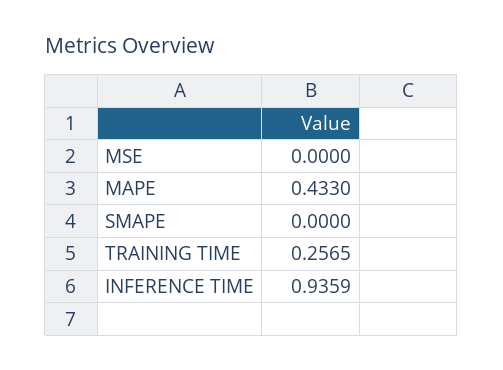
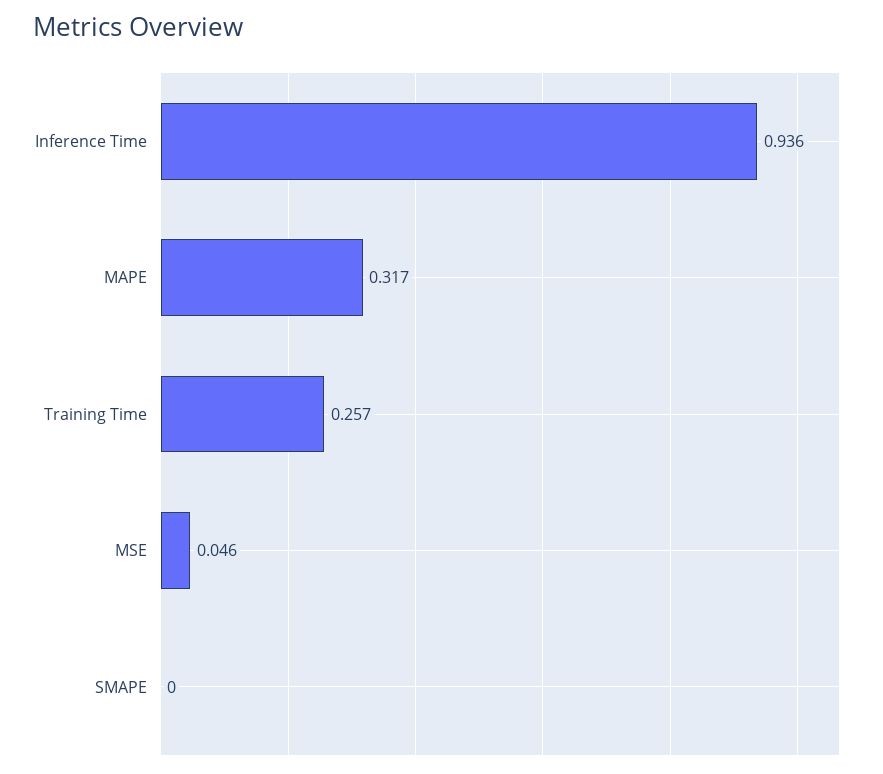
MSE: 0 -> 0.046
MAPE: 0.433 -> 0.317

